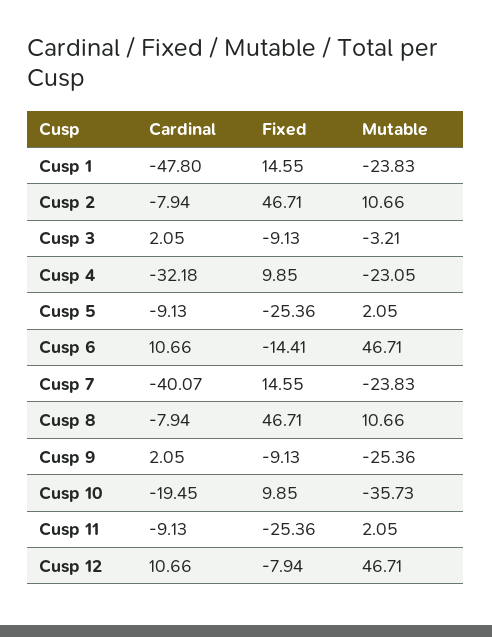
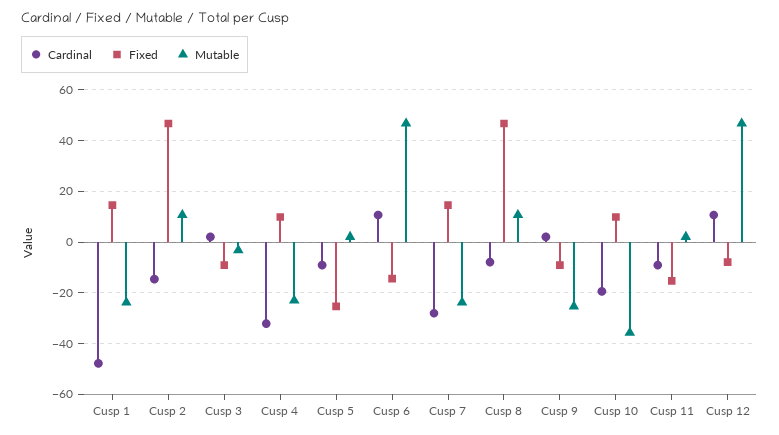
Cardinal, Cusp 2: -7.94 -> -15
Cardinal, Cusp 7: -40.07 -> -27.5
Fixed, Cusp 11: -25.36 -> -15

